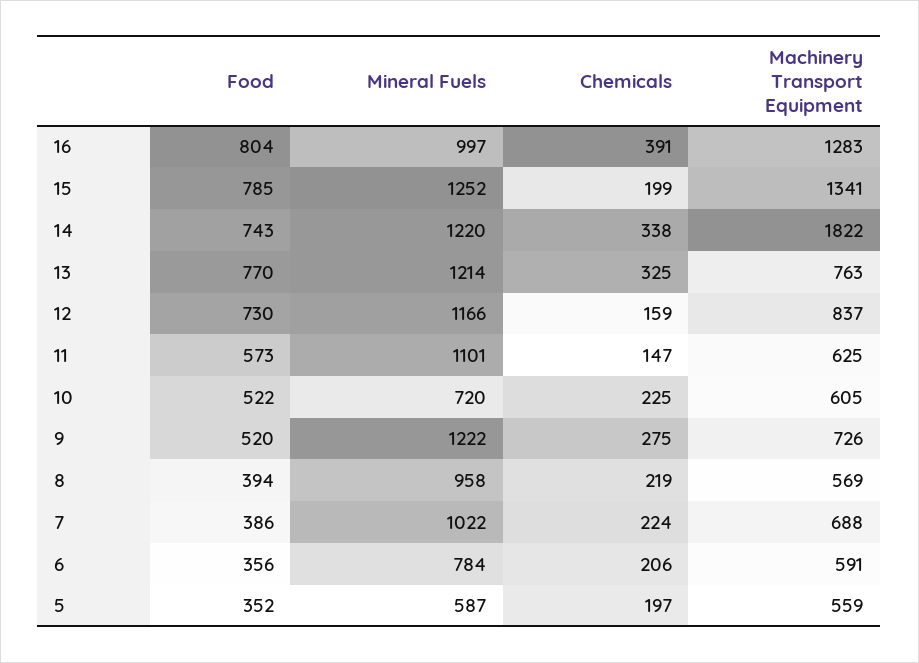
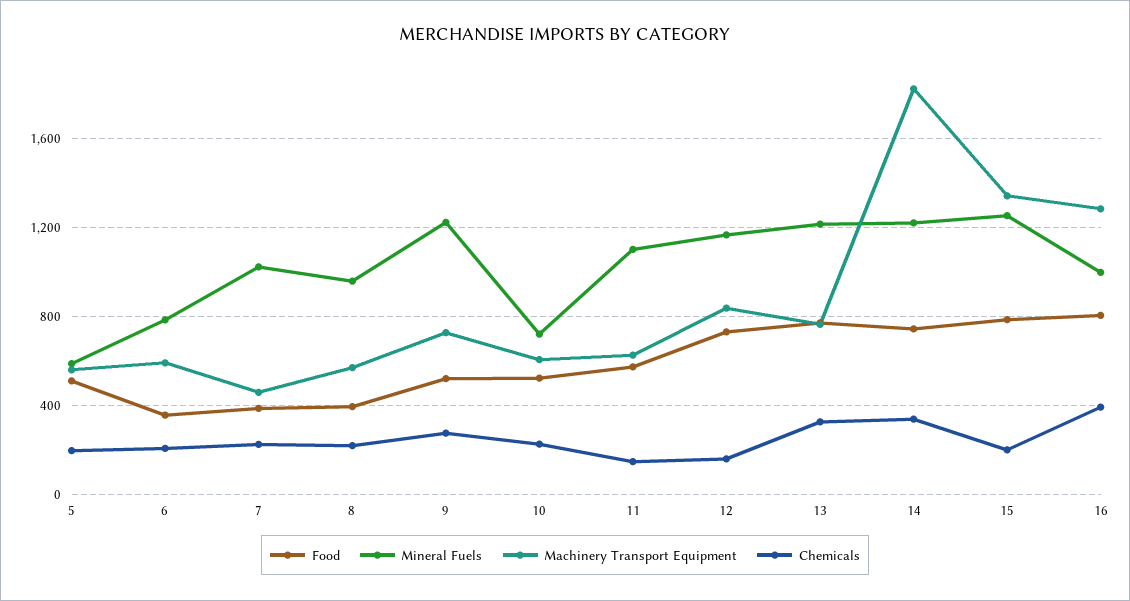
Machinery Transport Equipment, 7: 688 -> 450
Food, 5: 352 -> 500

